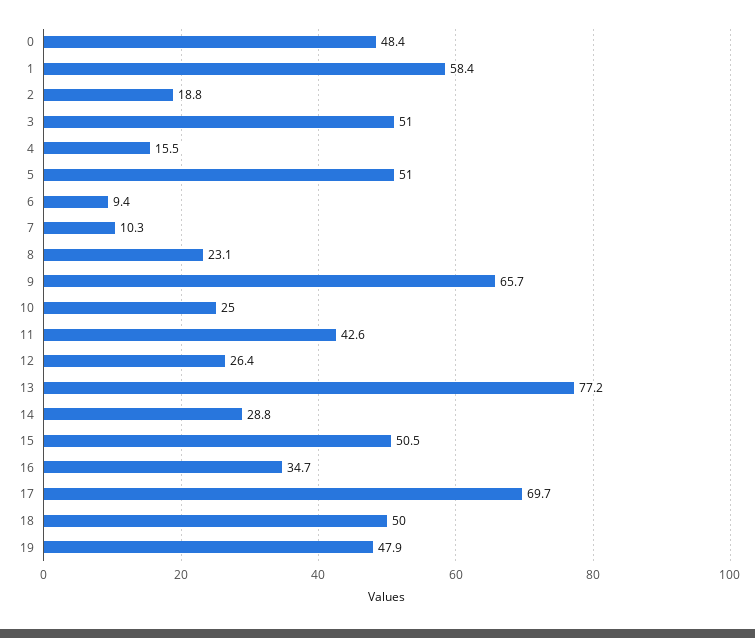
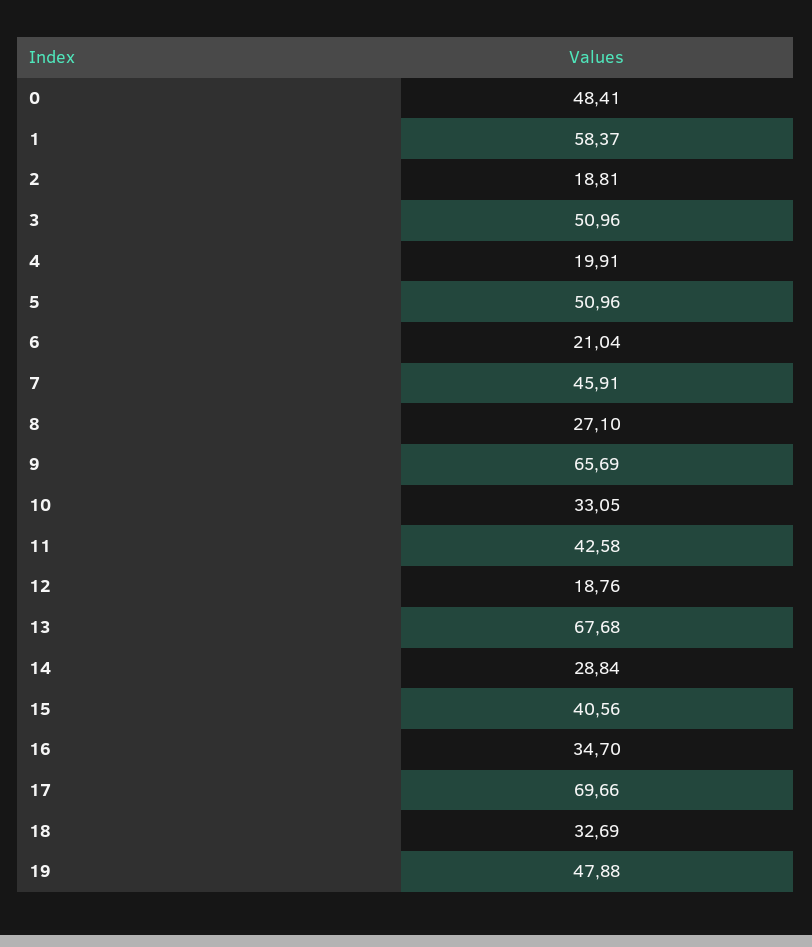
4: 15.5 -> 19.91
6: 9.4 -> 21.04
7: 10.3 -> 45.91
8: 23.1 -> 27.1
10: 25 -> 33.05
12: 26.4 -> 18.76
13: 77.2 -> 67.68
15: 50.5 -> 40.56
18: 50 -> 32.69

